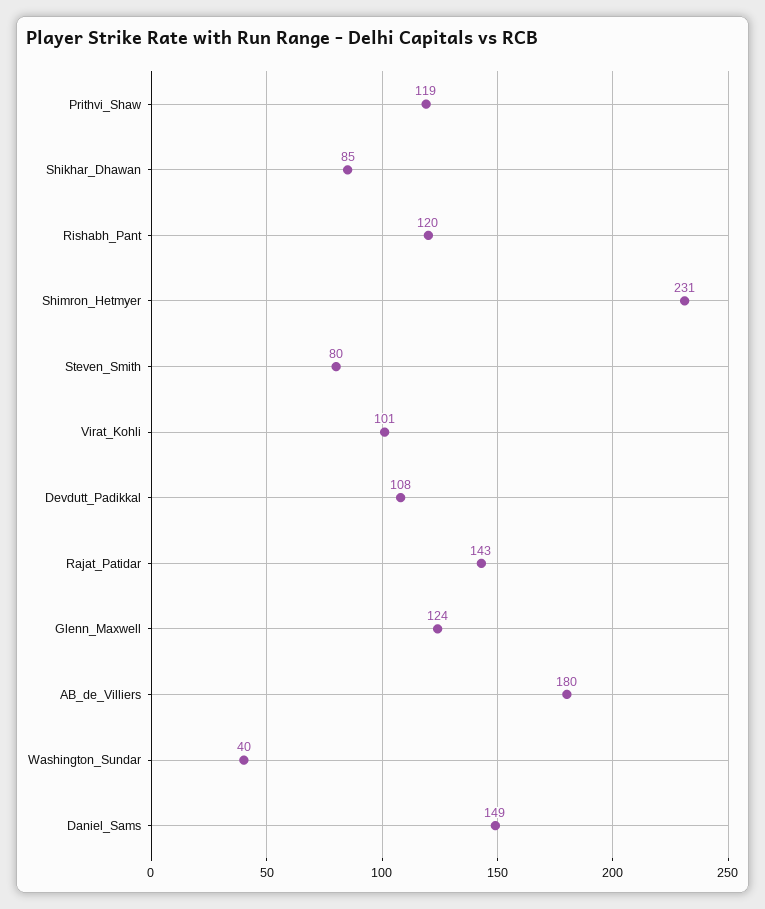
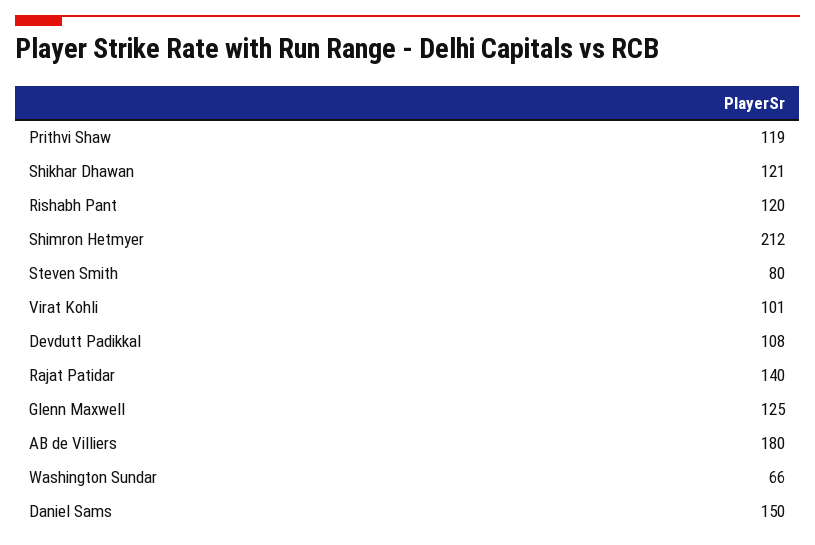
Shikhar_Dhawan: 85 -> 121
Shimron_Hetmyer: 231 -> 212
Rajat_Patidar: 143 -> 140
Glenn_Maxwell: 124 -> 125
Washington_Sundar: 40 -> 66
Daniel_Sams: 149 -> 150

